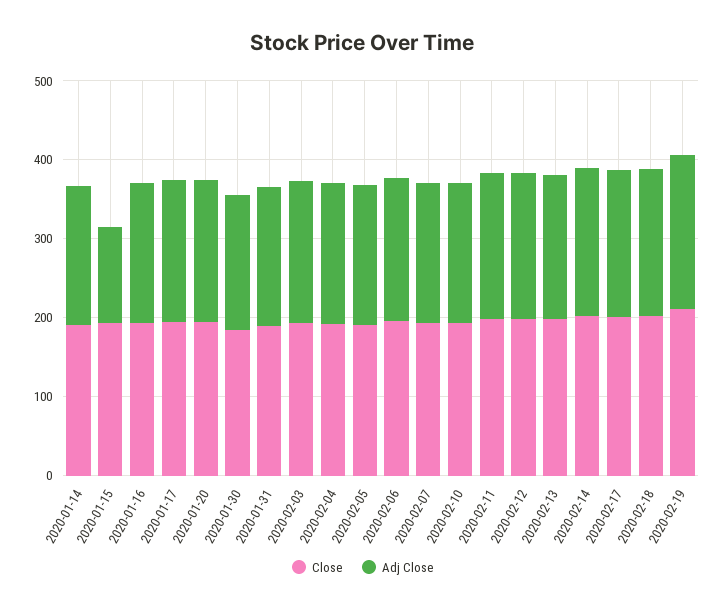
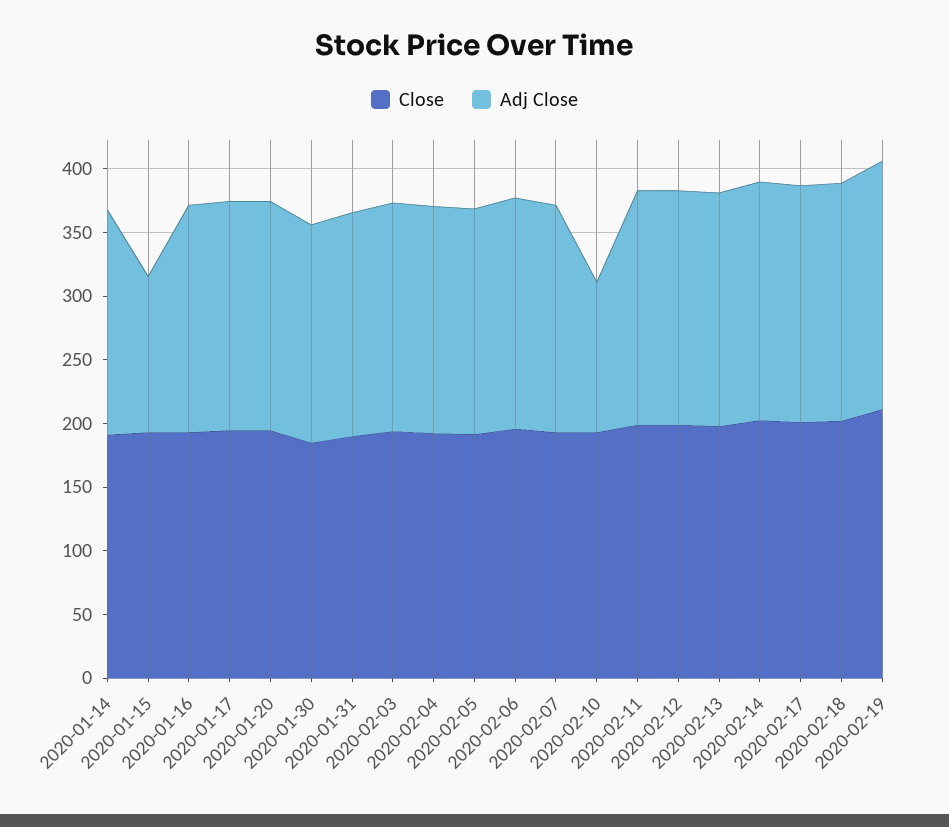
Adj Close, 2020-02-10: 180 -> 120

